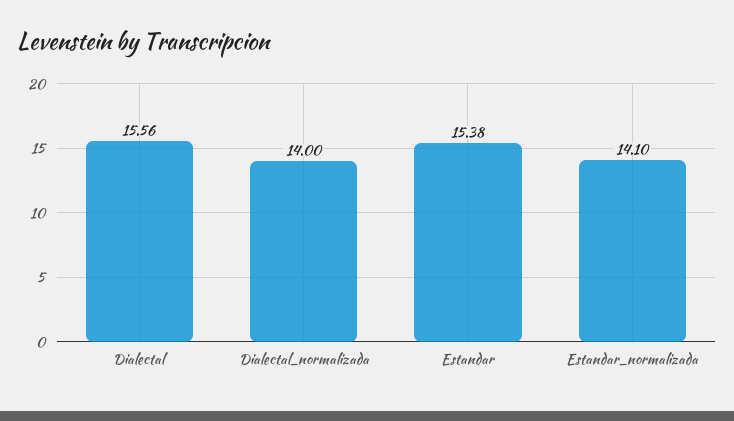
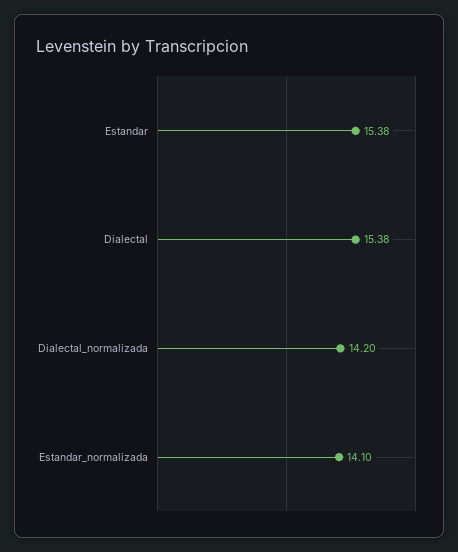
Dialectal: 15.56 -> 15.38
Dialectal_normalizada: 14 -> 14.2

